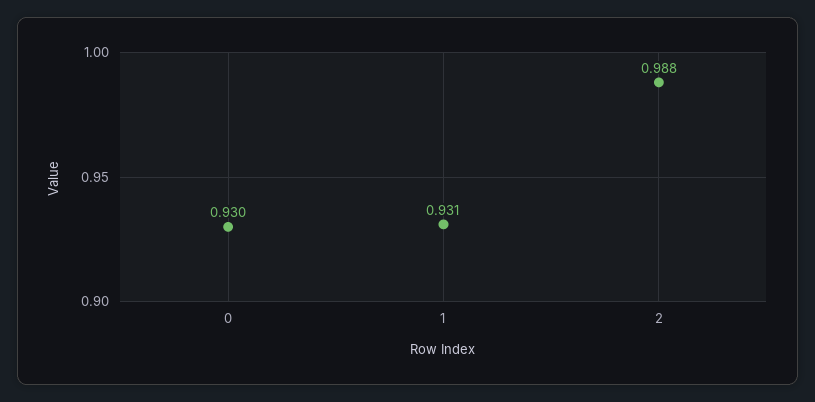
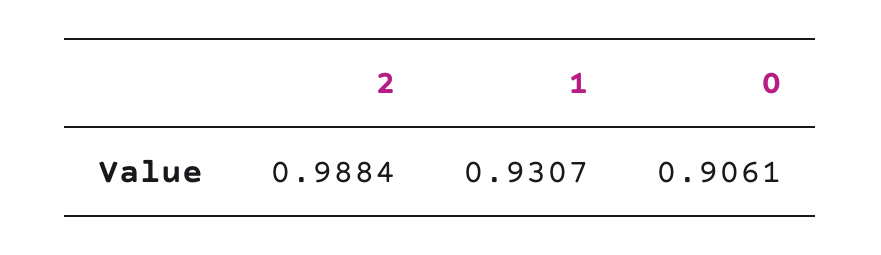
0: 0.93 -> 0.9061

